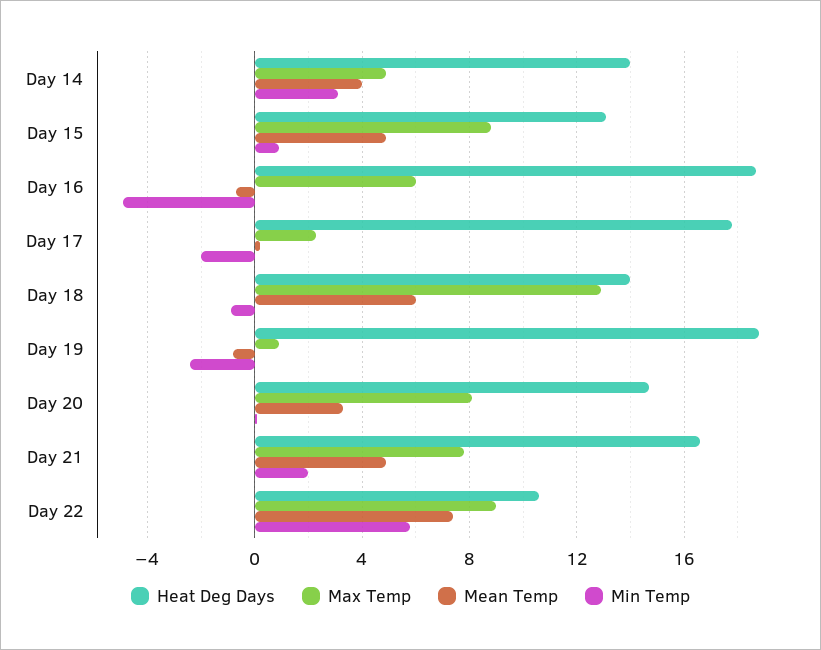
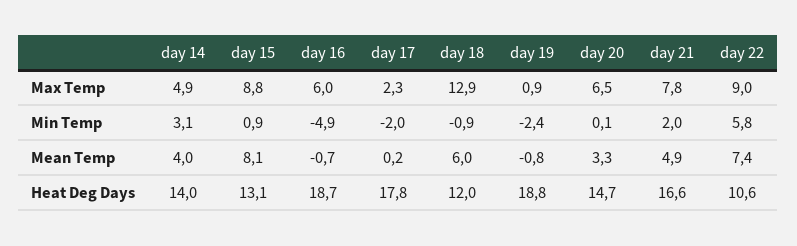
Mean Temp, Day 15: 5 -> 8.1
Heat Deg Days, Day 18: 14 -> 12
Max Temp, Day 20: 8 -> 6.5

